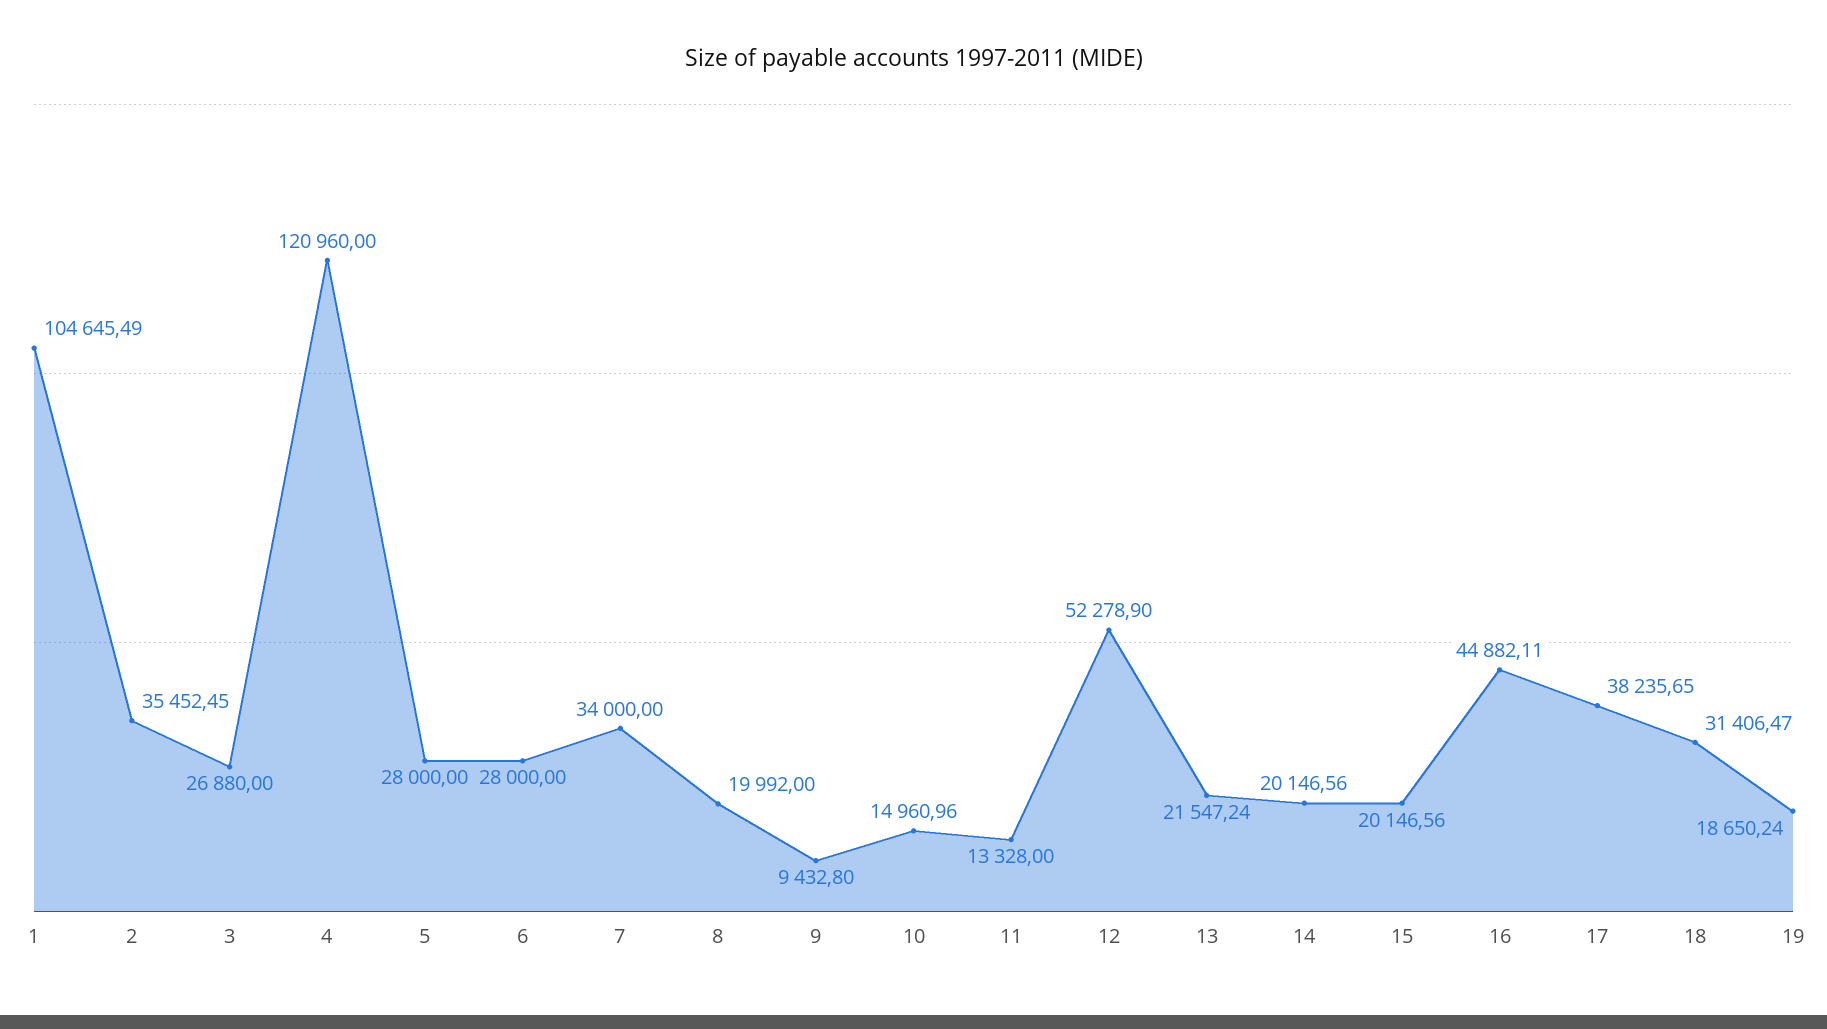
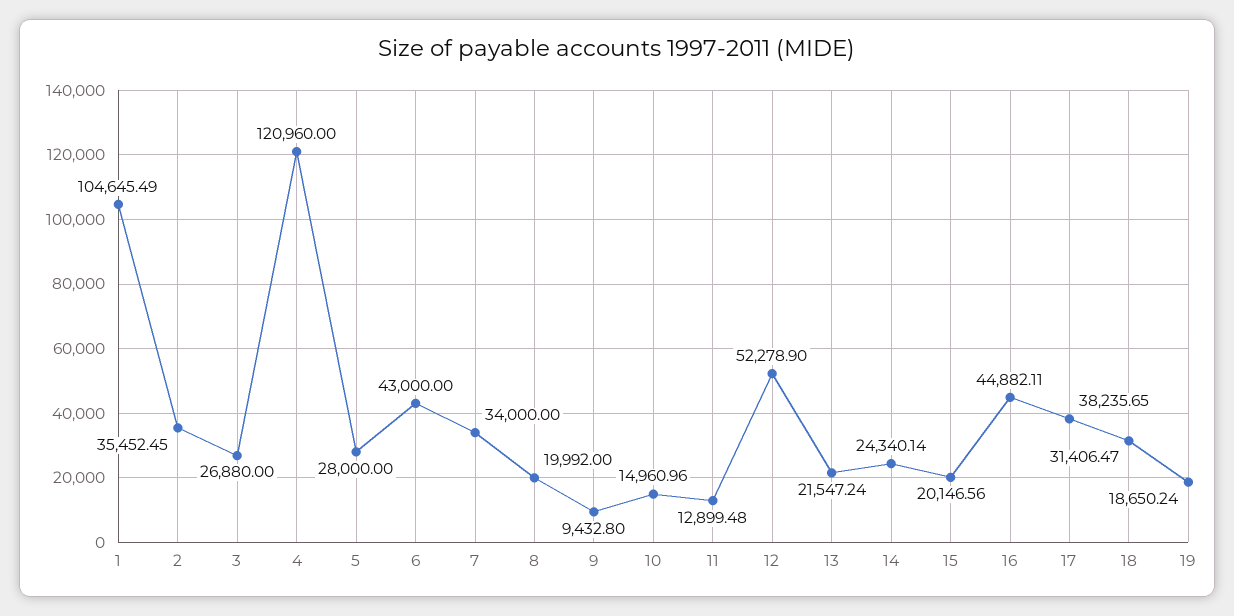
6: 28000 -> 43000
11: 13328 -> 12899.48
14: 20146.56 -> 24340.14

